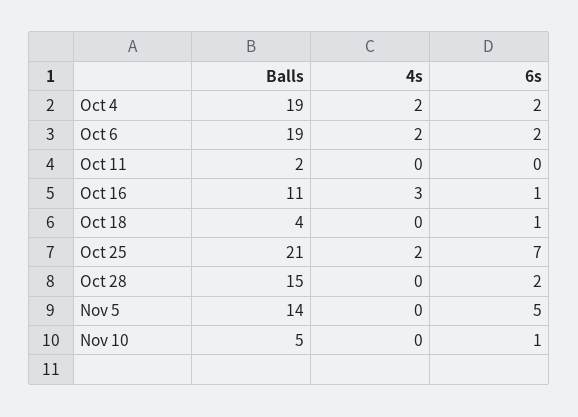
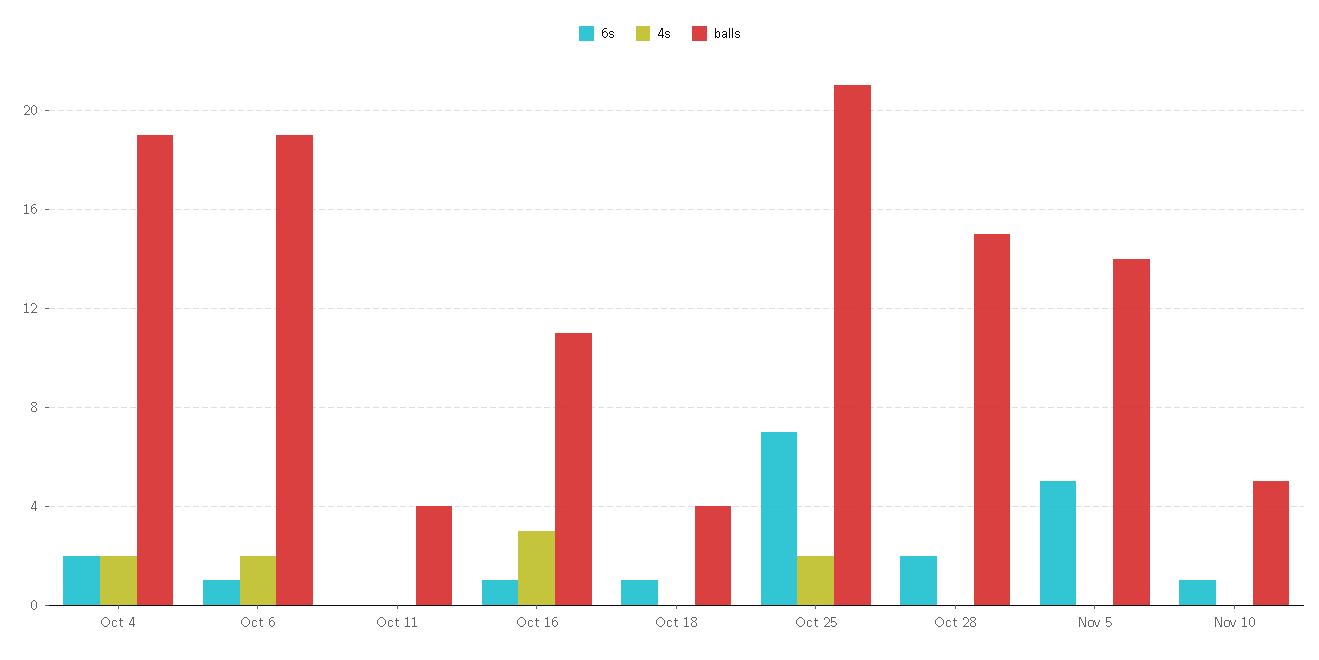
6s, Oct 6: 2 -> 1
Balls, Oct 11: 2 -> 4

